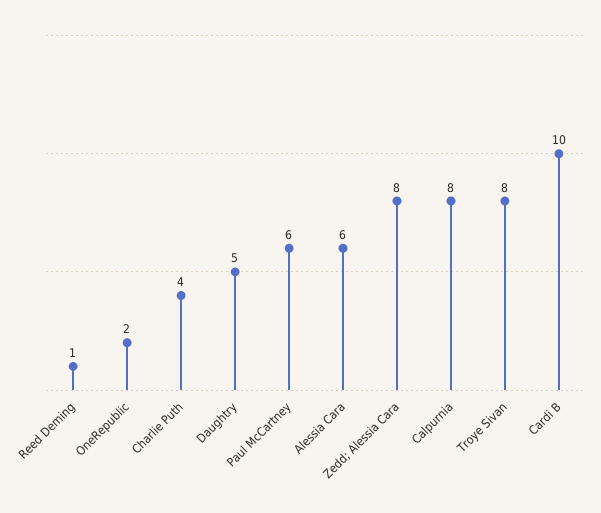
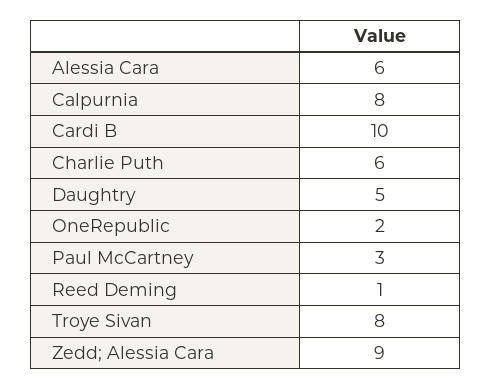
Charlie Puth: 4 -> 6
Paul McCartney: 6 -> 3
Zedd; Alessia Cara: 8 -> 9

